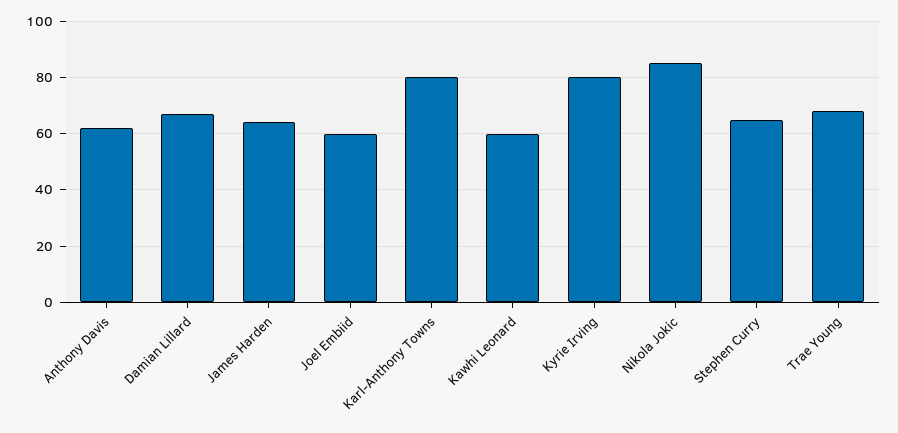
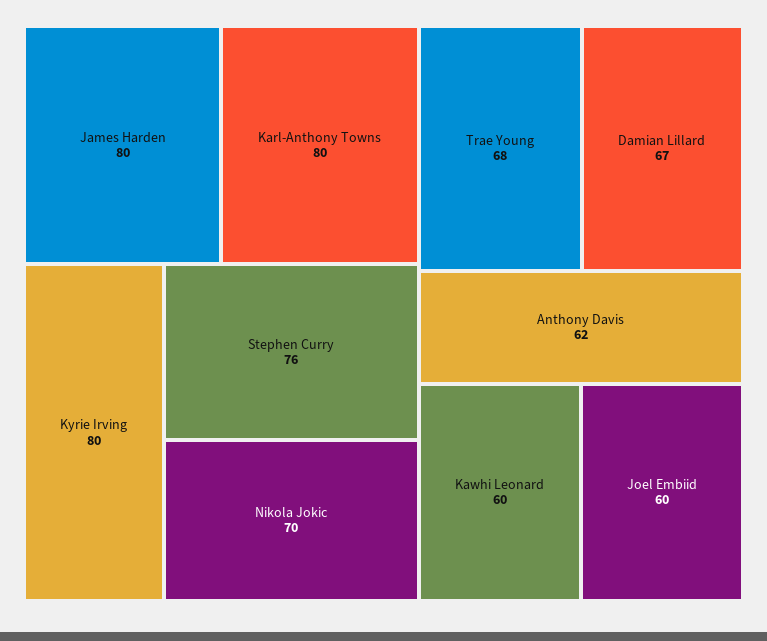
James Harden: 65 -> 80
Nikola Jokic: 85 -> 70
Stephen Curry: 65 -> 76

